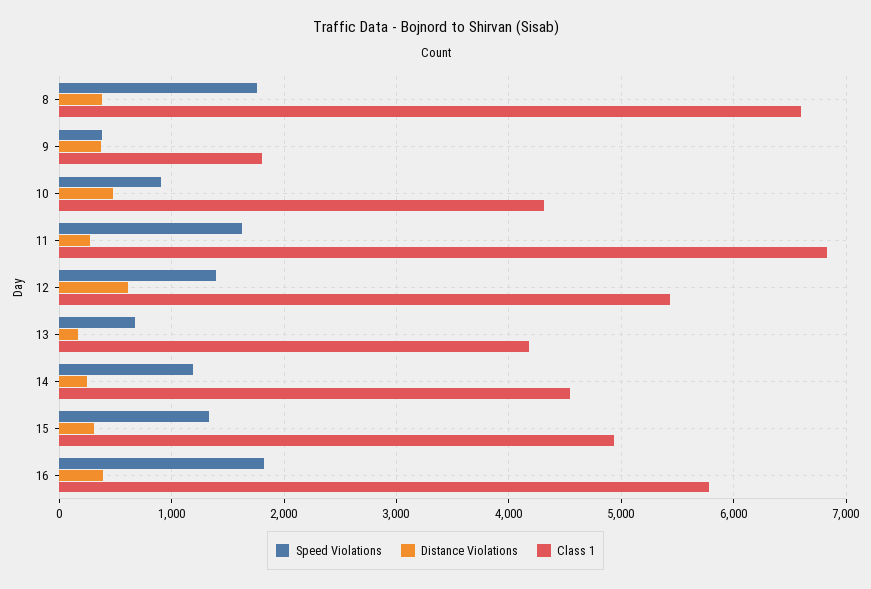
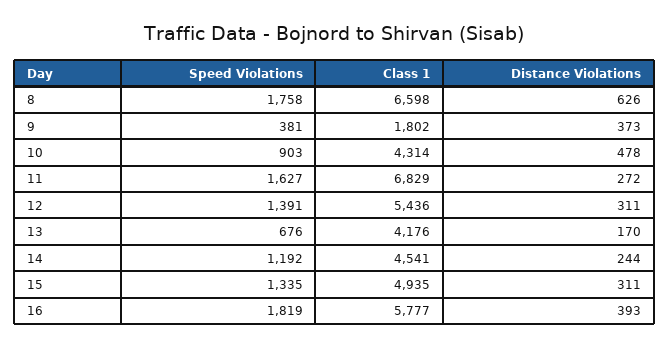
Distance Violations, 8: 400 -> 626
Distance Violations, 12: 600 -> 311

